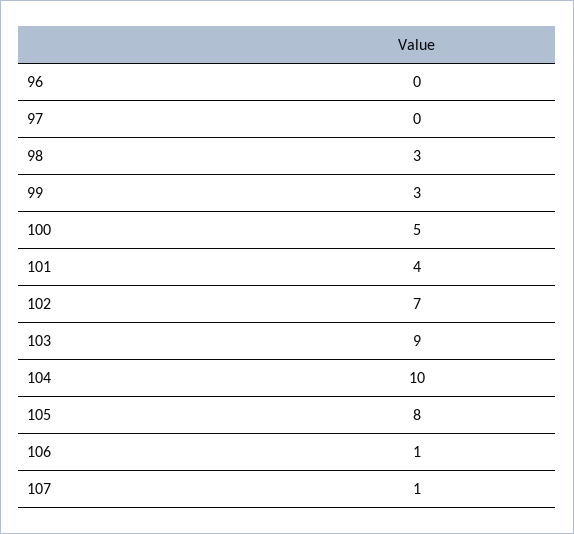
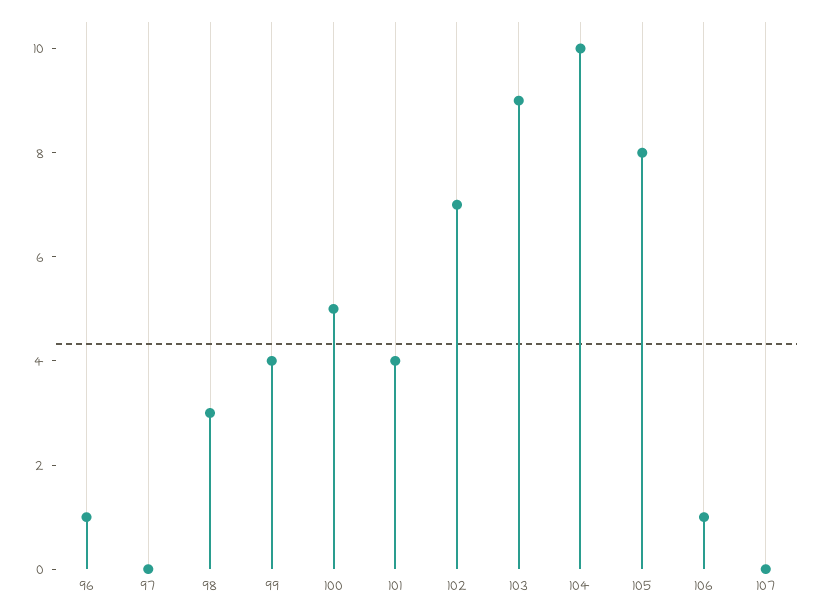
96: 0 -> 1
99: 3 -> 4
107: 1 -> 0

